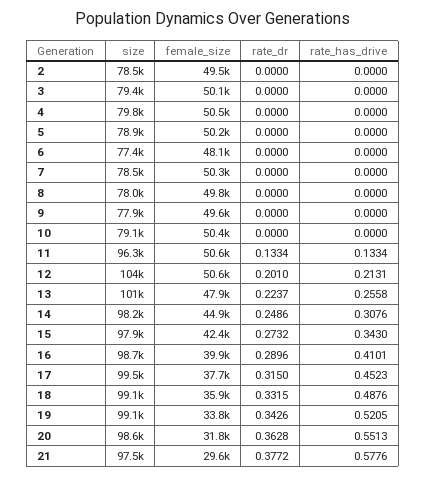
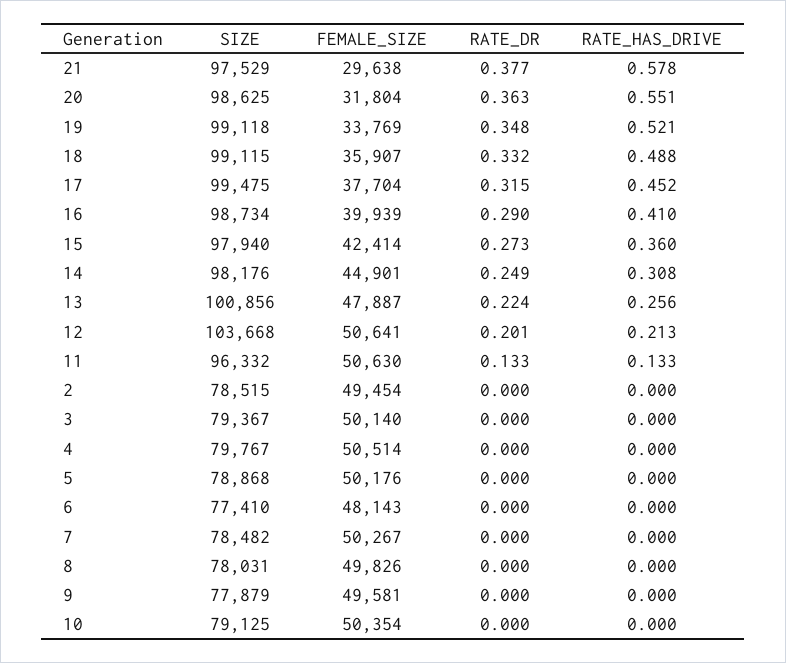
rate_has_drive, 15: 0.343 -> 0.36
rate_dr, 19: 0.3426 -> 0.348

